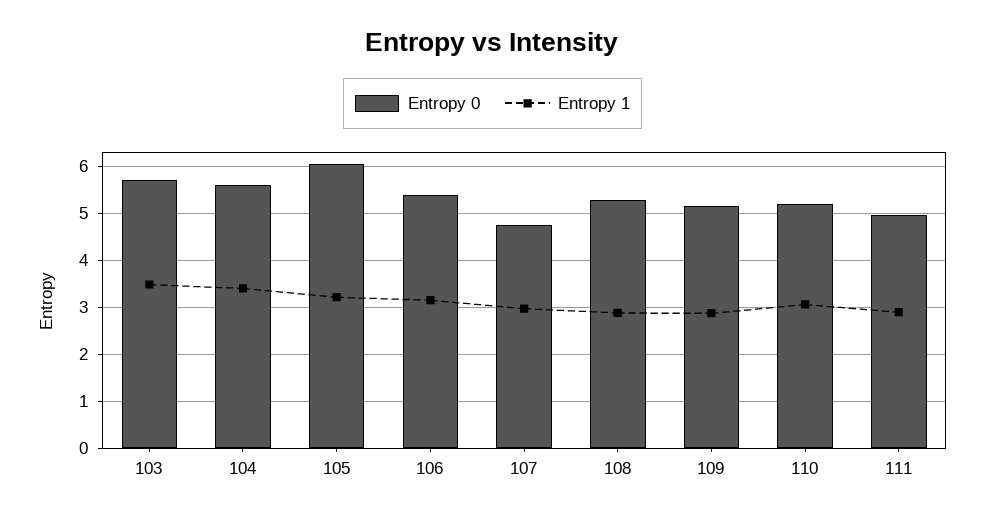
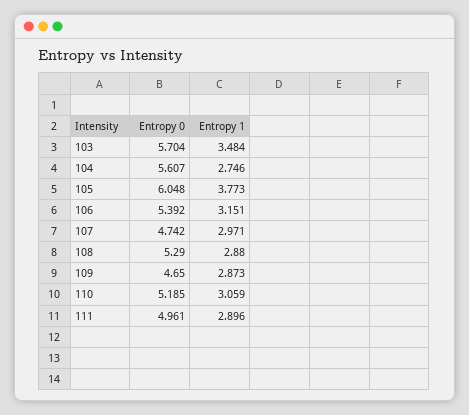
Entropy 1, 104: 3.4 -> 2.746
Entropy 1, 105: 3.2 -> 3.773
Entropy 0, 109: 5.2 -> 4.65

